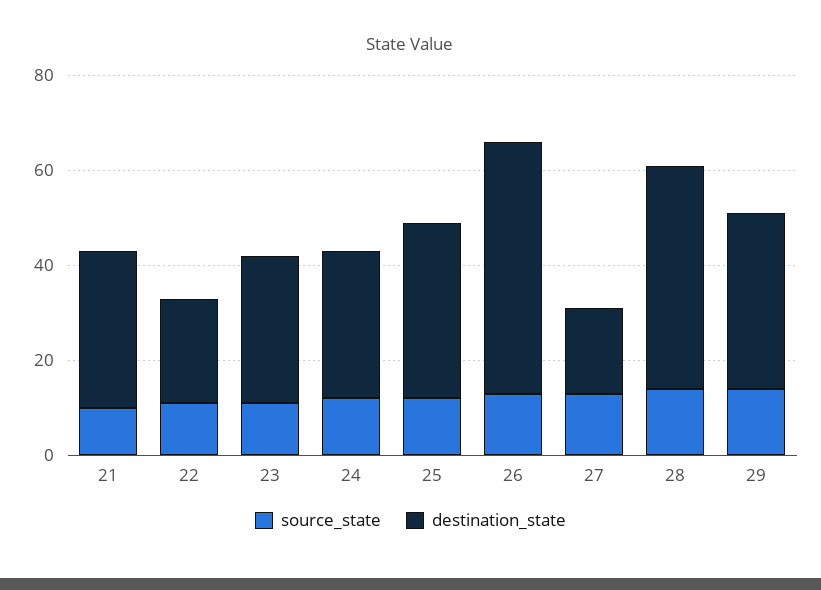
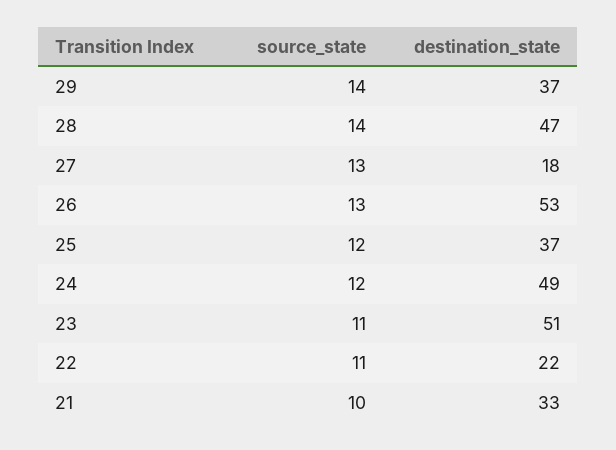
destination_state, 23: 30 -> 51
destination_state, 24: 30 -> 49

